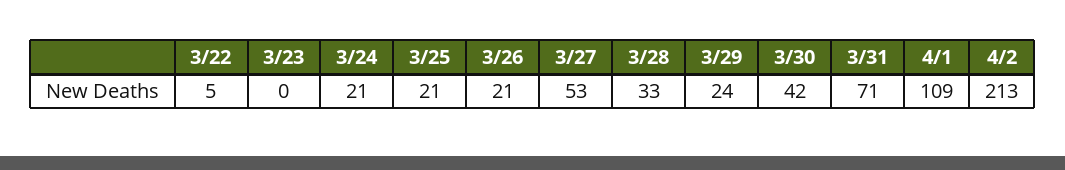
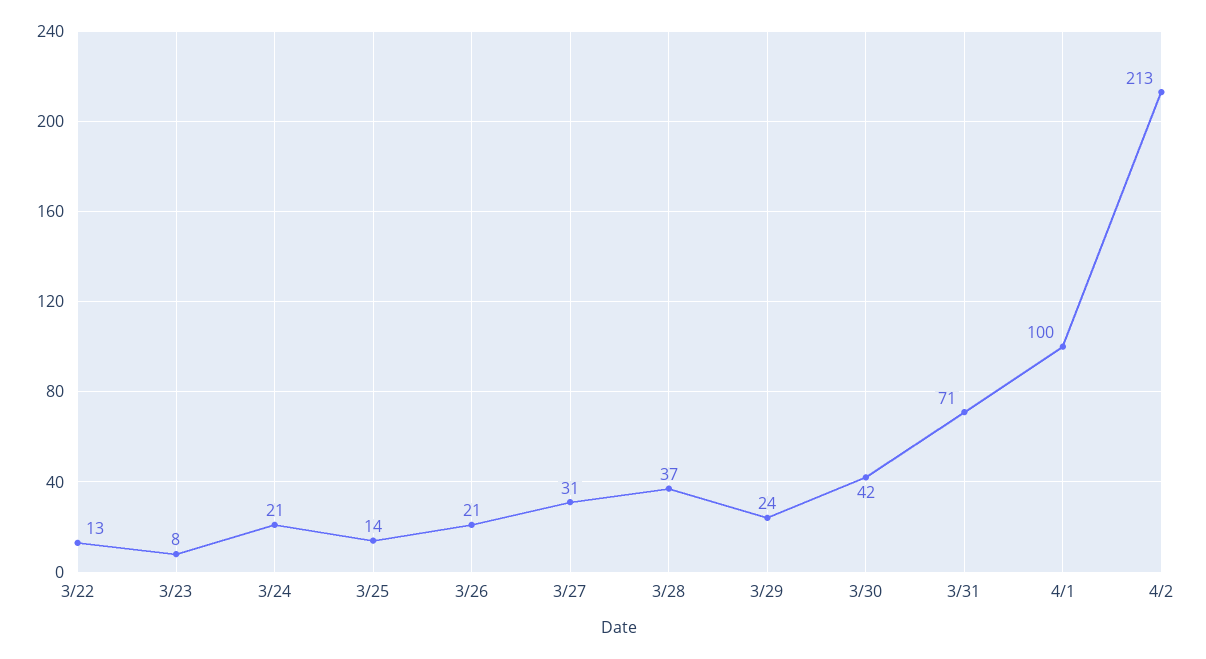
3/22: 5 -> 13
3/23: 0 -> 8
3/25: 21 -> 14
3/27: 53 -> 31
3/28: 33 -> 37
4/1: 109 -> 100

